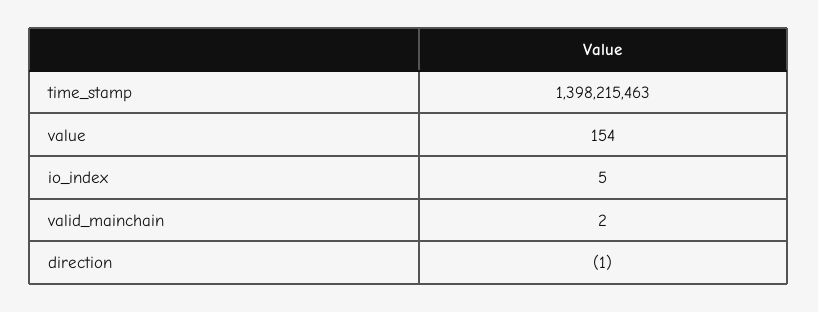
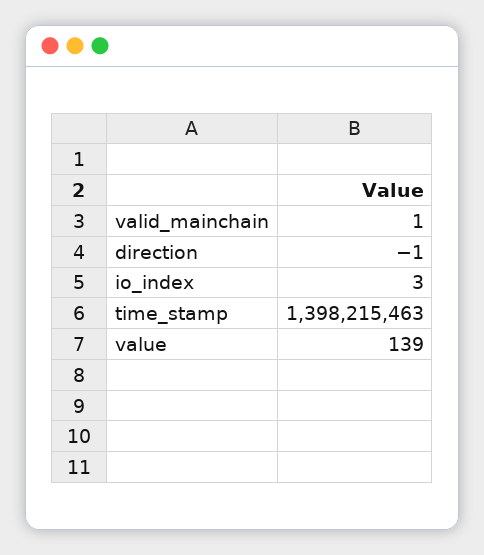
value: 154 -> 139
io_index: 5 -> 3
valid_mainchain: 2 -> 1

